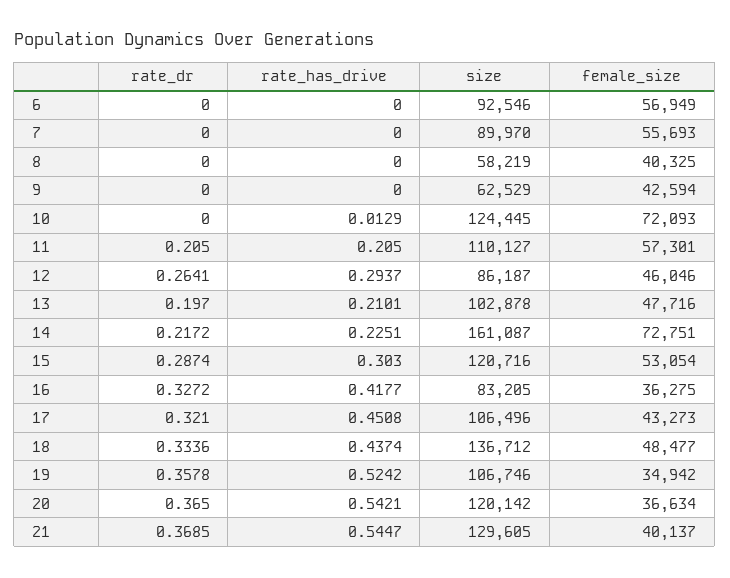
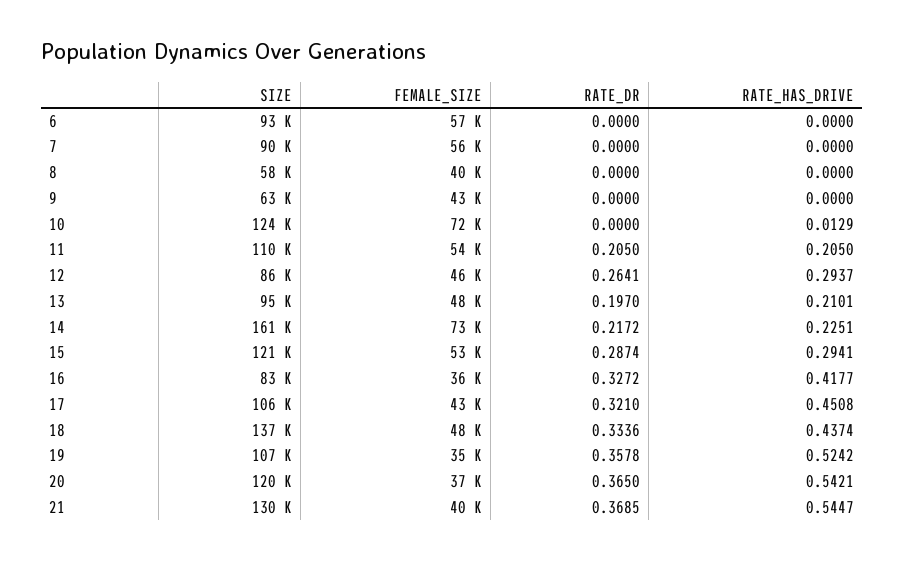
female_size, 11: 57301 -> 54000
size, 13: 102878 -> 95000
rate_has_drive, 15: 0.303 -> 0.2941

